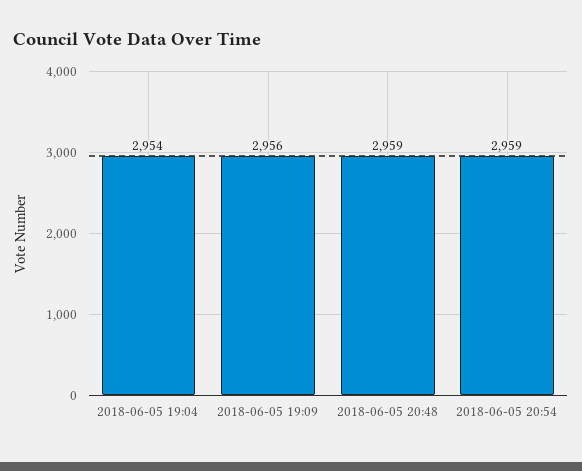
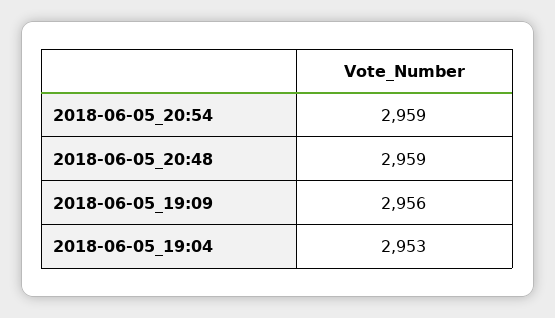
2018-06-05 19:04: 2954 -> 2953

